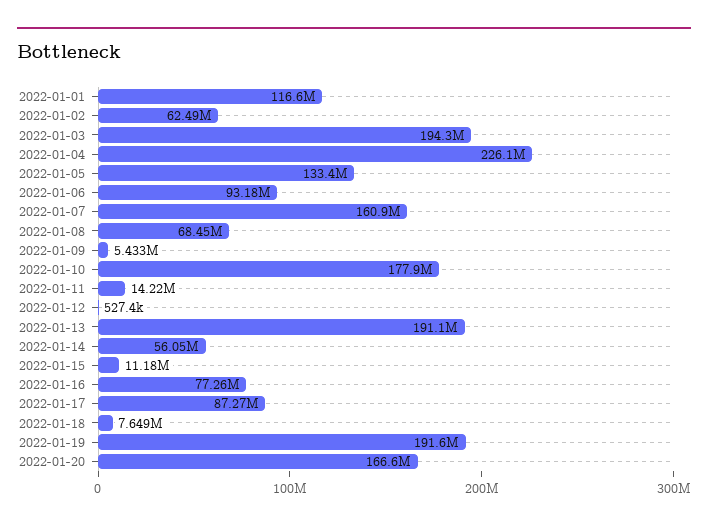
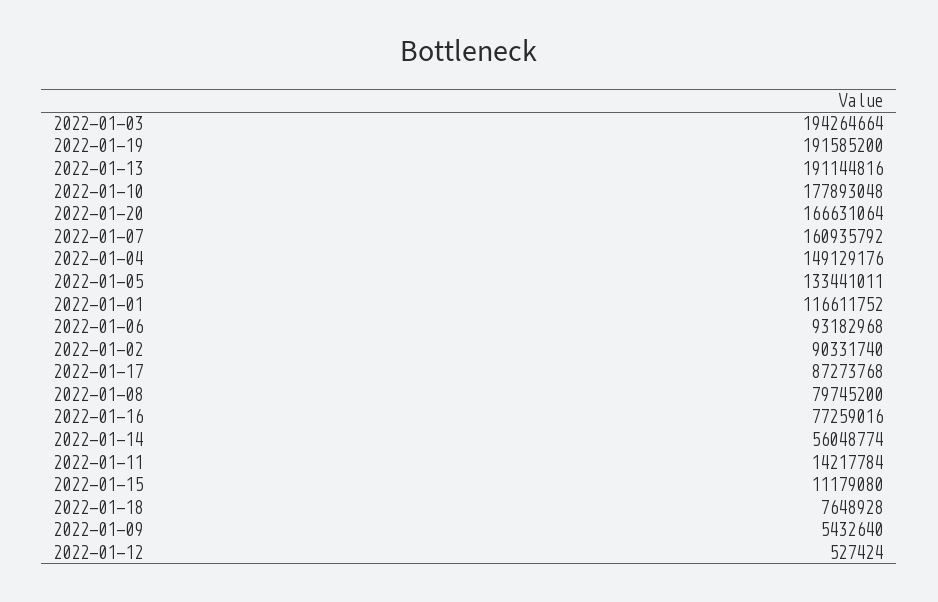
2022-01-02: 62490000 -> 90331740
2022-01-04: 226100000 -> 149129176
2022-01-08: 68450000 -> 79745200

